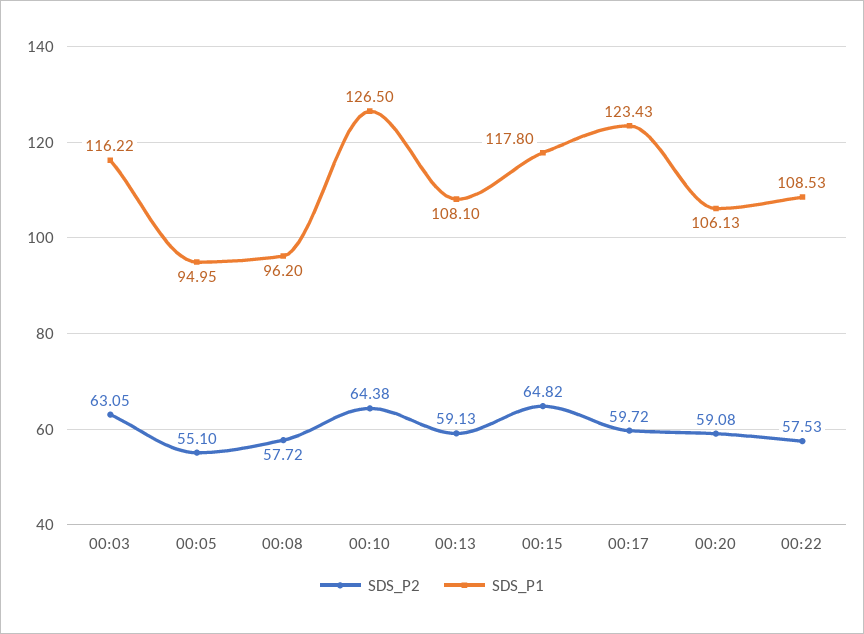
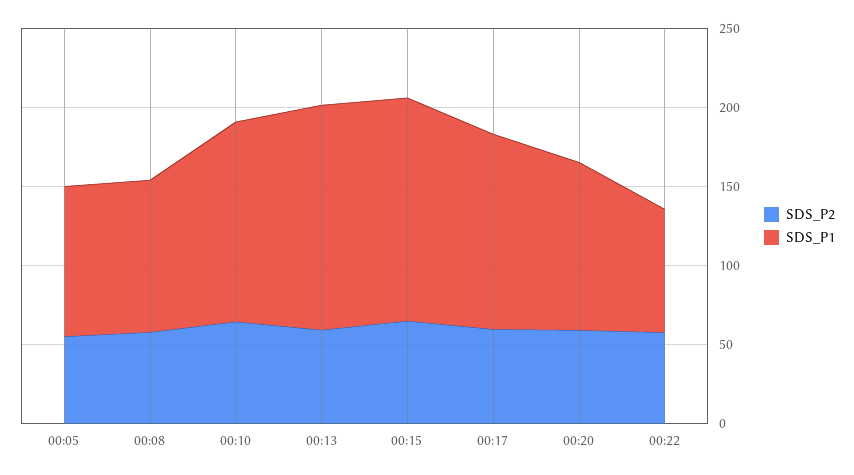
SDS_P2, 00:03: 63.05 -> none
SDS_P1, 00:03: 116.22 -> none
SDS_P1, 00:13: 108.1 -> 140
SDS_P1, 00:15: 117.8 -> 140
SDS_P1, 00:22: 108.53 -> 80

